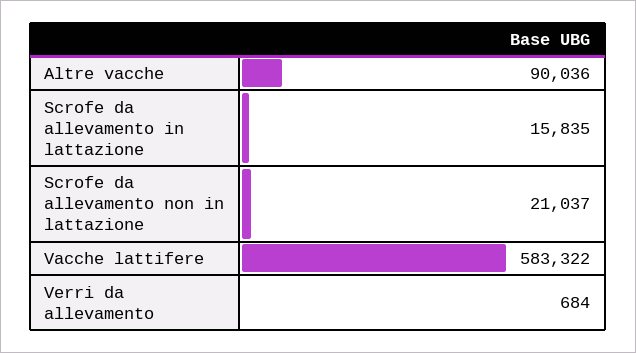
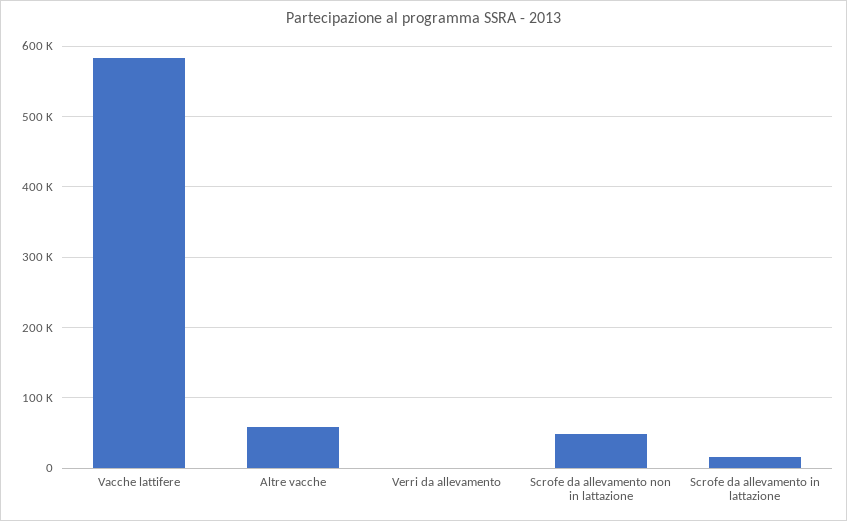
Altre vacche: 90036 -> 60000
Scrofe da allevamento non in lattazione: 21037 -> 50000

